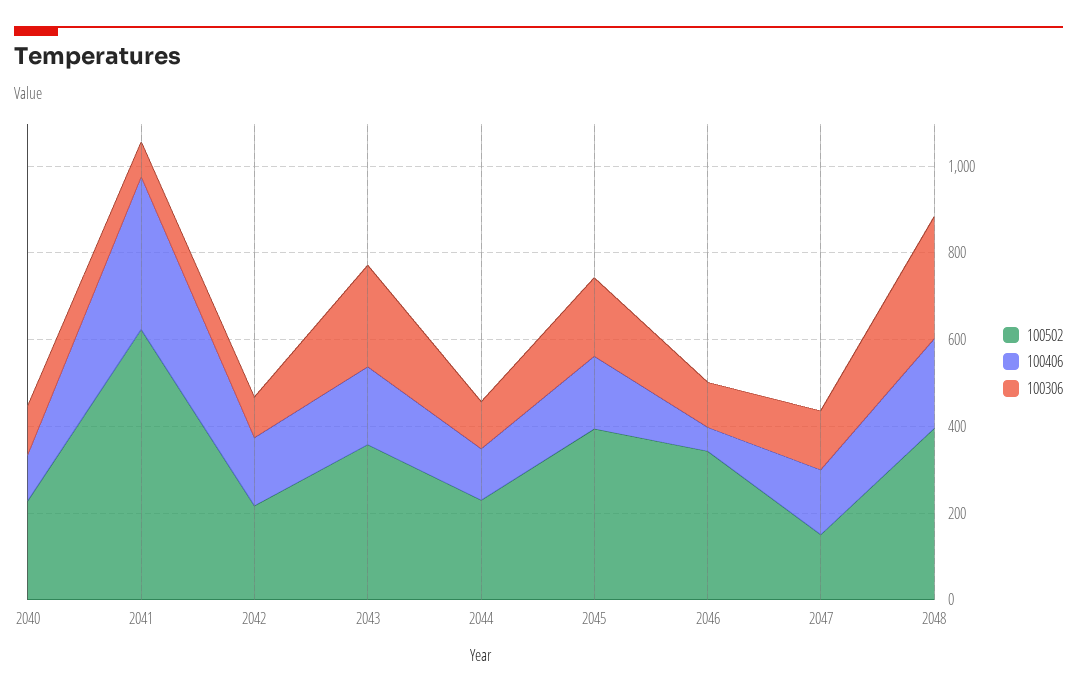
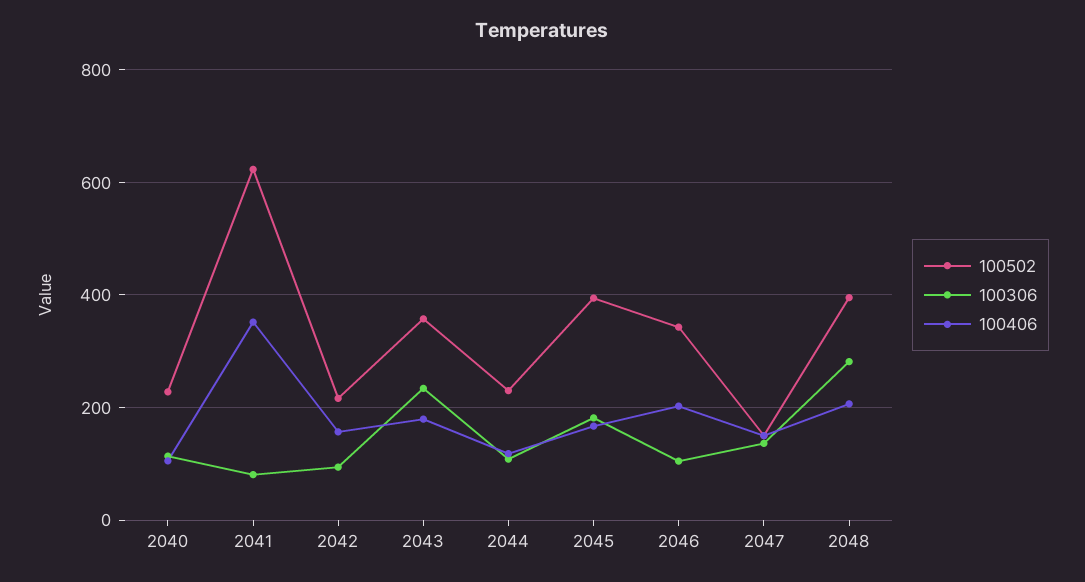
100406, 2046: 50 -> 200

